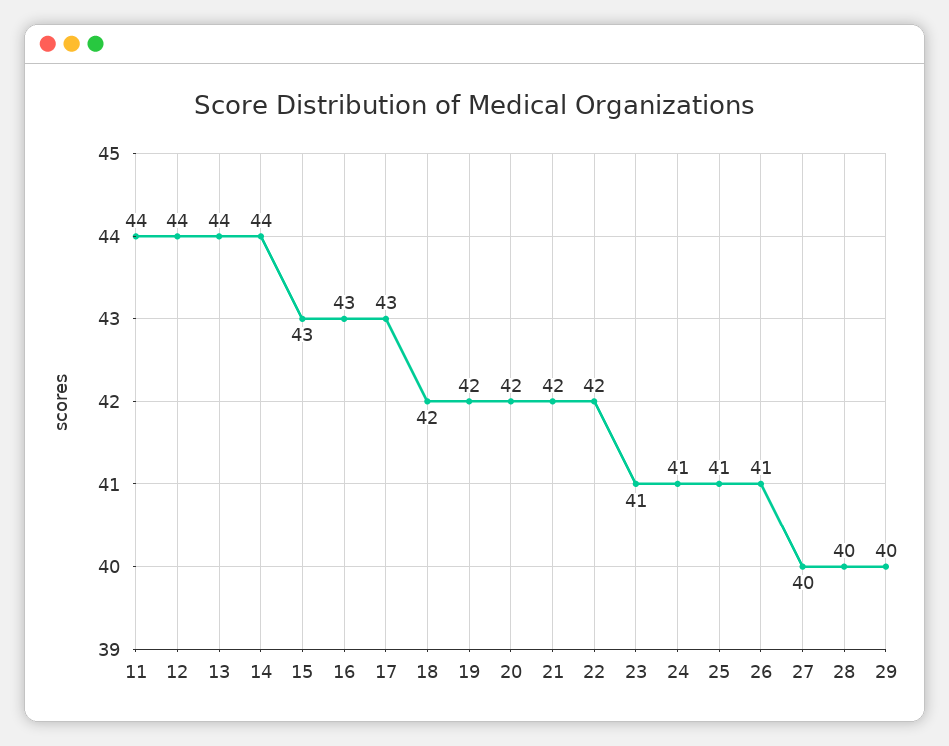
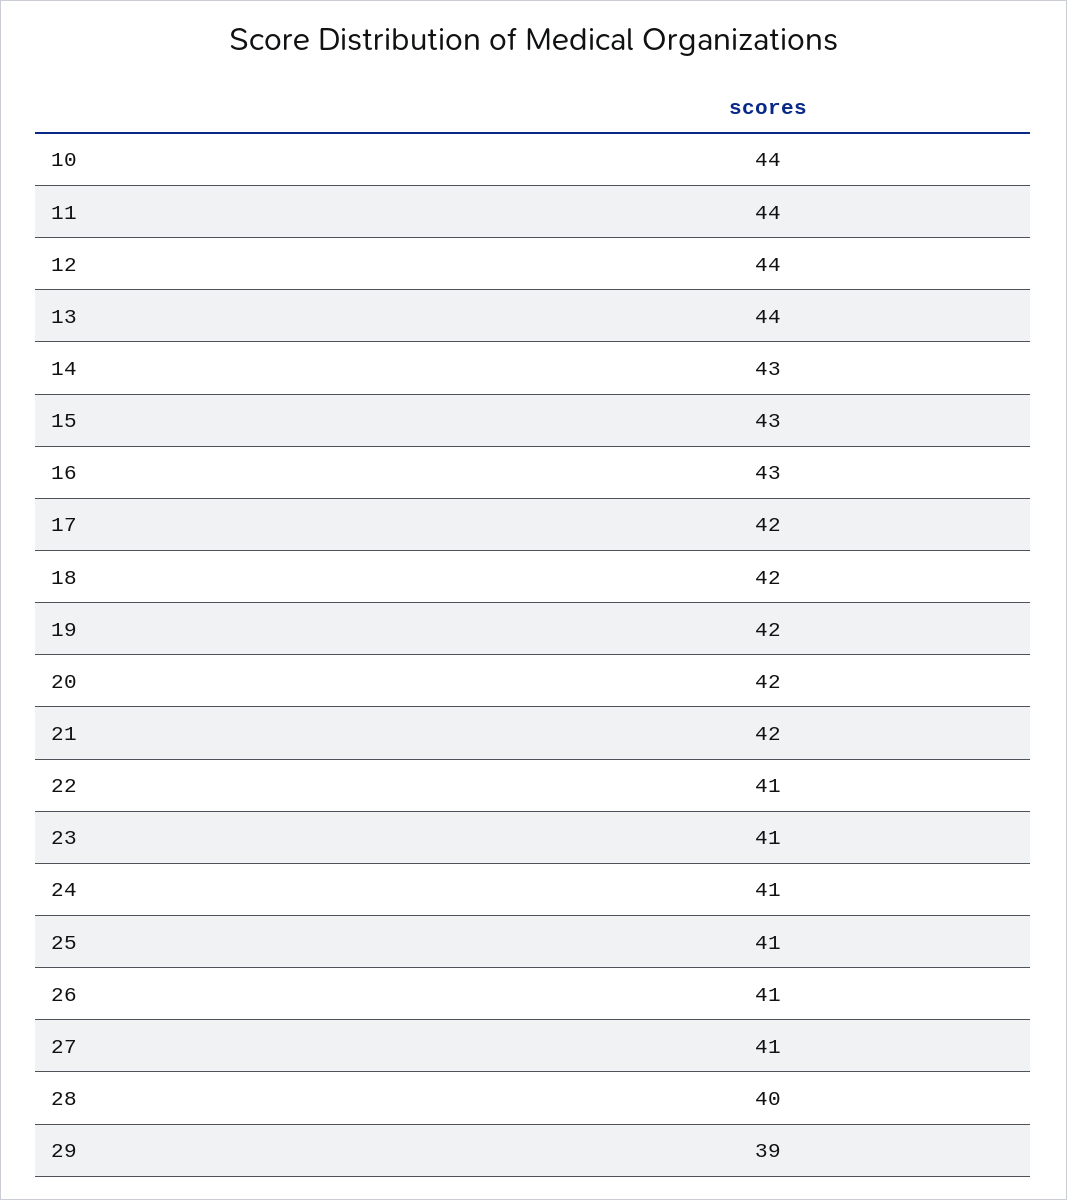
14: 44 -> 43
17: 43 -> 42
22: 42 -> 41
27: 40 -> 41
29: 40 -> 39
10: none -> 44

